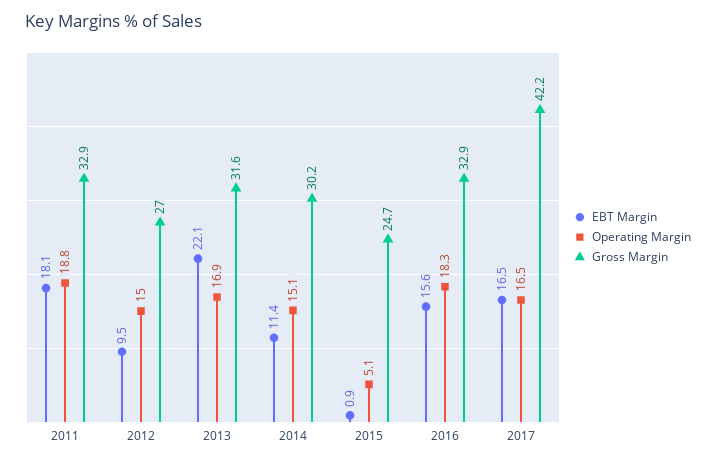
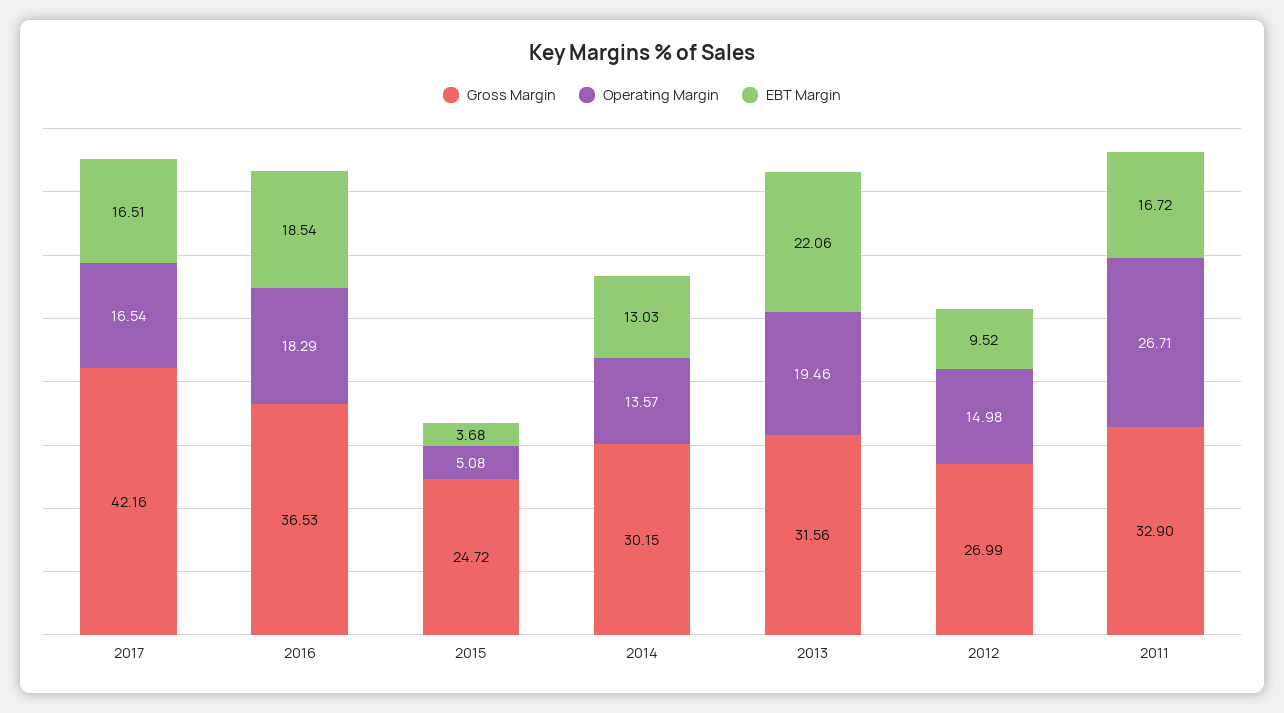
EBT Margin, 2011: 18.1 -> 16.72
Operating Margin, 2011: 18.8 -> 26.71
Operating Margin, 2013: 16.9 -> 19.46
EBT Margin, 2014: 11.4 -> 13.03
Operating Margin, 2014: 15.1 -> 13.57
EBT Margin, 2015: 0.9 -> 3.68
EBT Margin, 2016: 15.6 -> 18.54
Gross Margin, 2016: 32.9 -> 36.53

